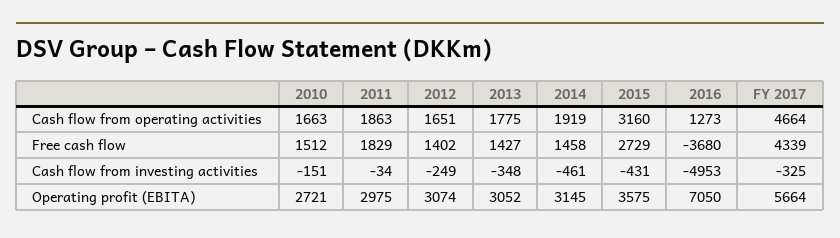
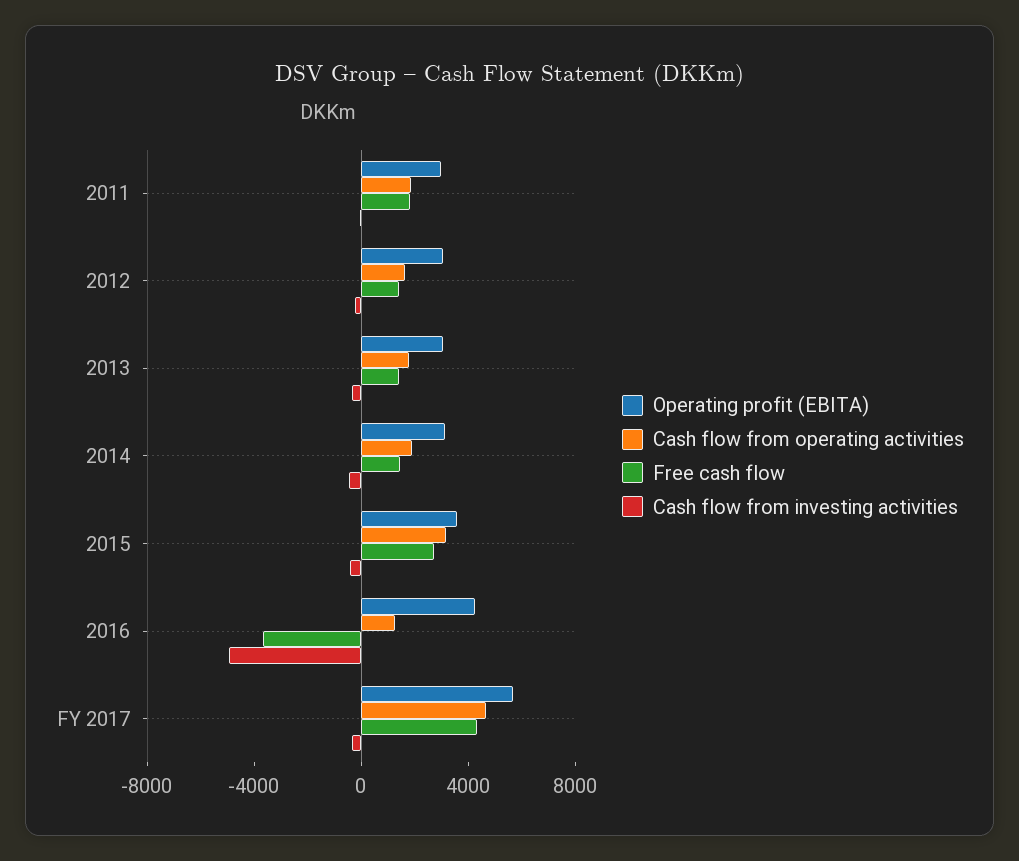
Cash flow from operating activities, 2010: 1663 -> none
Free cash flow, 2010: 1512 -> none
Cash flow from investing activities, 2010: -151 -> none
Operating profit (EBITA), 2010: 2721 -> none
Operating profit (EBITA), 2016: 7050 -> 4000

